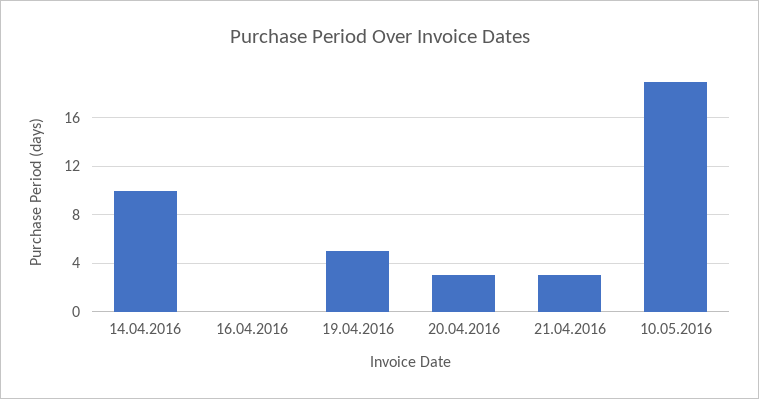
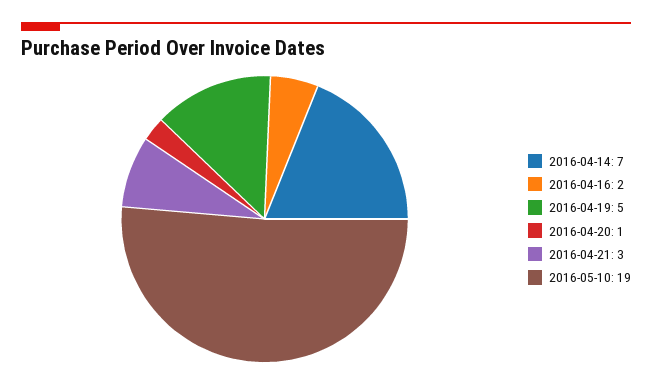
14.04.2016: 10 -> 7
16.04.2016: 0 -> 2
20.04.2016: 3 -> 1

